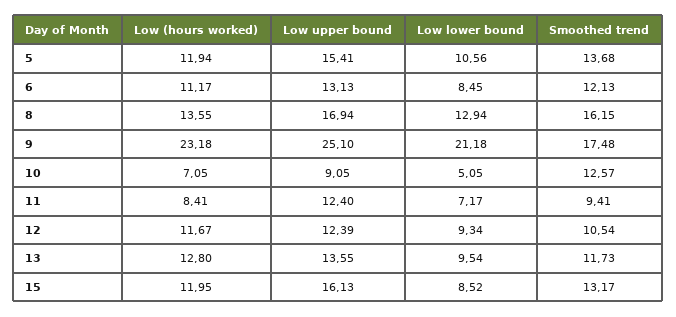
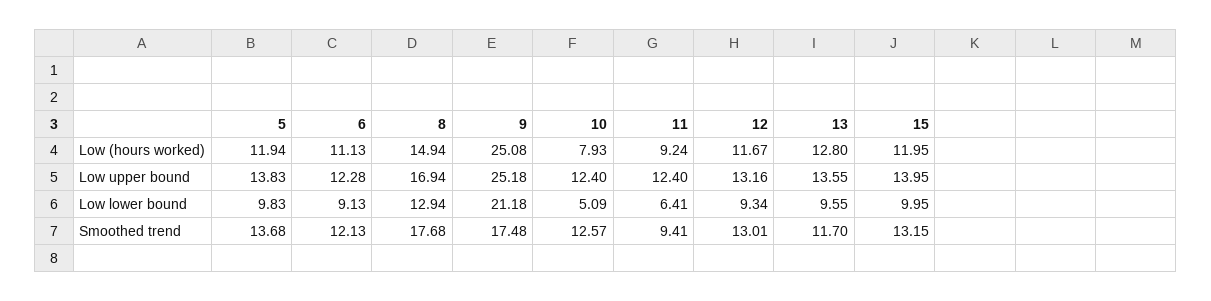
Low upper bound, 5: 15.41 -> 13.83
Low lower bound, 5: 10.56 -> 9.83
Low (hours worked), 6: 11.17 -> 11.13
Low upper bound, 6: 13.13 -> 12.28
Low lower bound, 6: 8.45 -> 9.13
Low (hours worked), 8: 13.55 -> 14.94
Smoothed trend, 8: 16.15 -> 17.68
Low (hours worked), 9: 23.18 -> 25.08
Low upper bound, 9: 25.1 -> 25.18
Low (hours worked), 10: 7.05 -> 7.93
Low upper bound, 10: 9.05 -> 12.4
Low lower bound, 10: 5.05 -> 5.09
Low (hours worked), 11: 8.41 -> 9.24
Low lower bound, 11: 7.17 -> 6.41
Low upper bound, 12: 12.39 -> 13.16
Smoothed trend, 12: 10.54 -> 13.01
Low lower bound, 13: 9.54 -> 9.55
Smoothed trend, 13: 11.73 -> 11.7
Low upper bound, 15: 16.13 -> 13.95
Low lower bound, 15: 8.52 -> 9.95
Smoothed trend, 15: 13.17 -> 13.15

